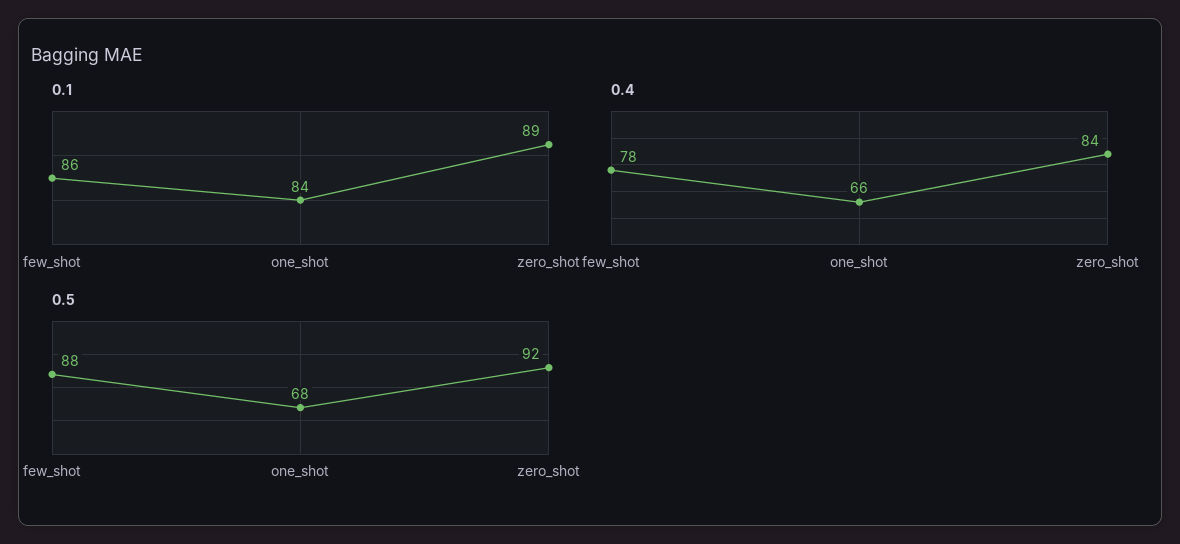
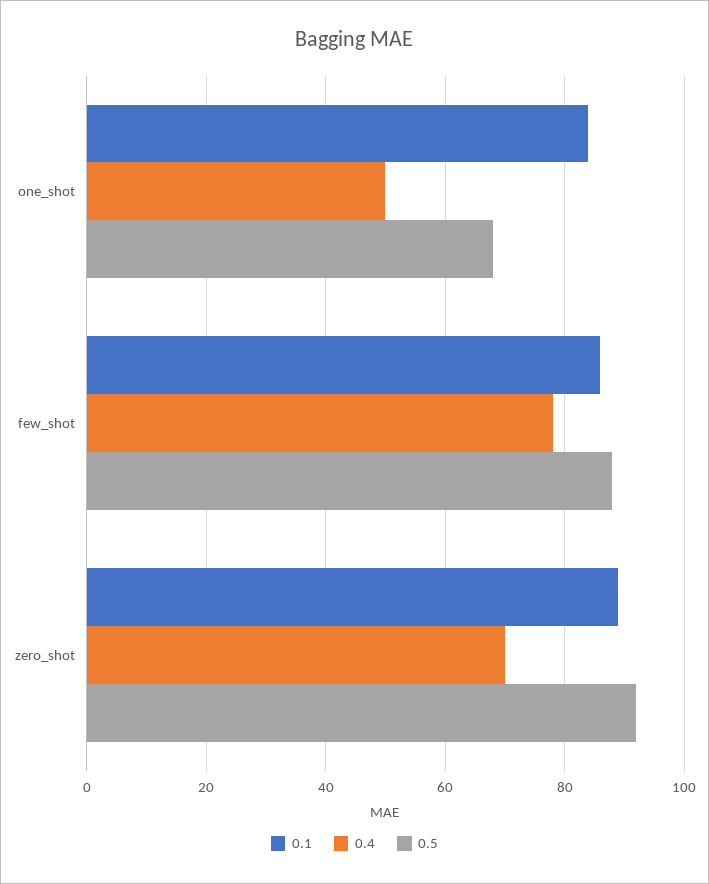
0.4, one_shot: 66 -> 50
0.4, zero_shot: 84 -> 70

